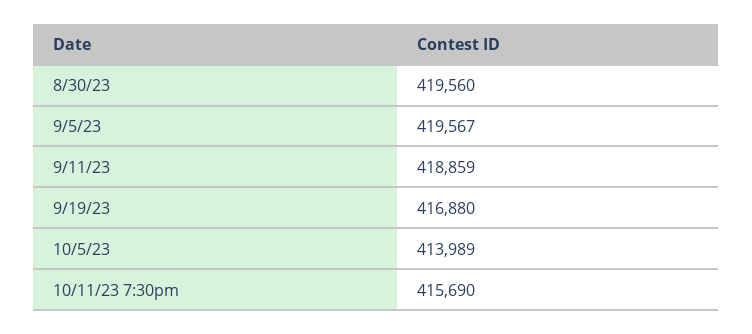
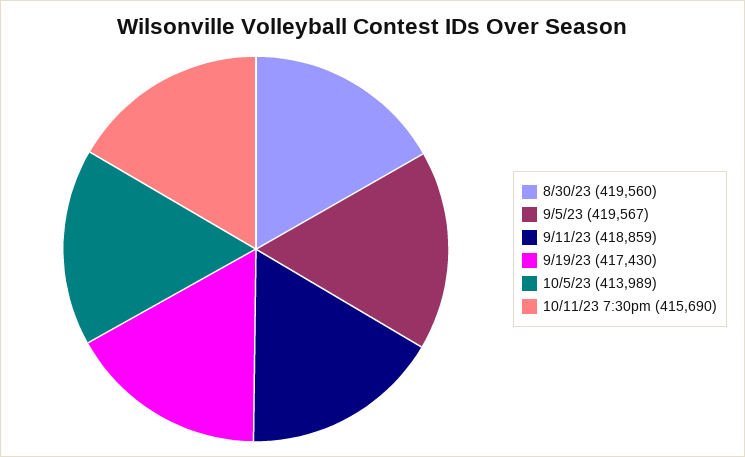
9/19/23: 416880 -> 417430

